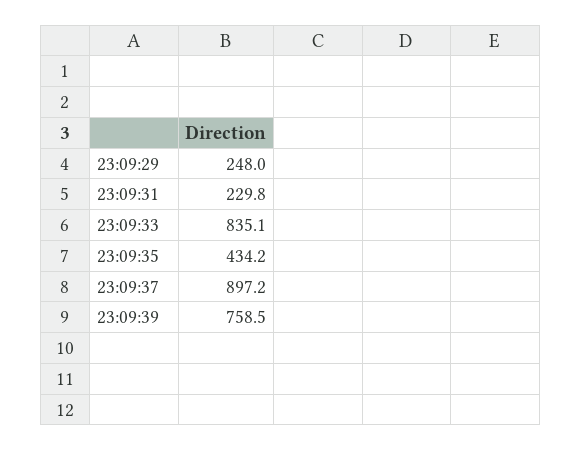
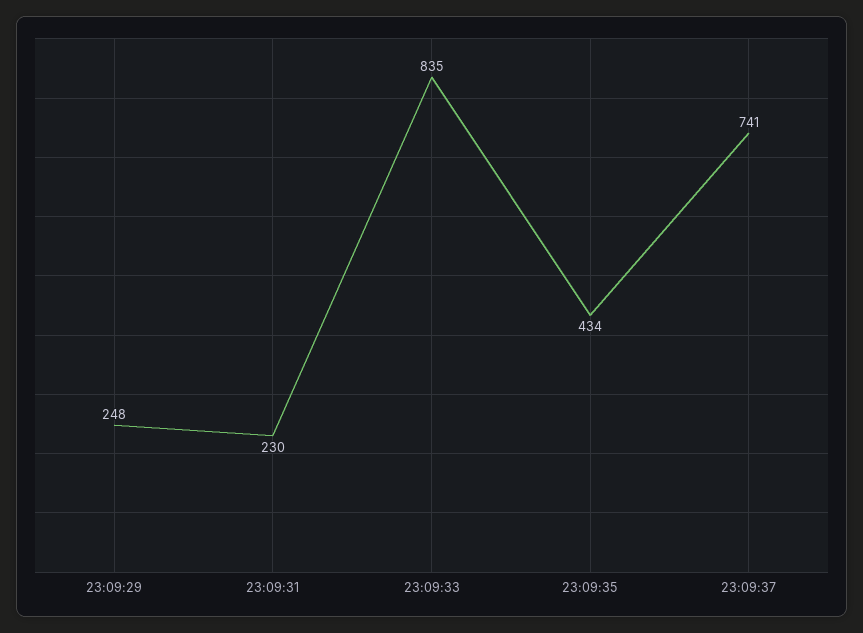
23:09:37: 897.2 -> 741
23:09:39: 758.5 -> none

